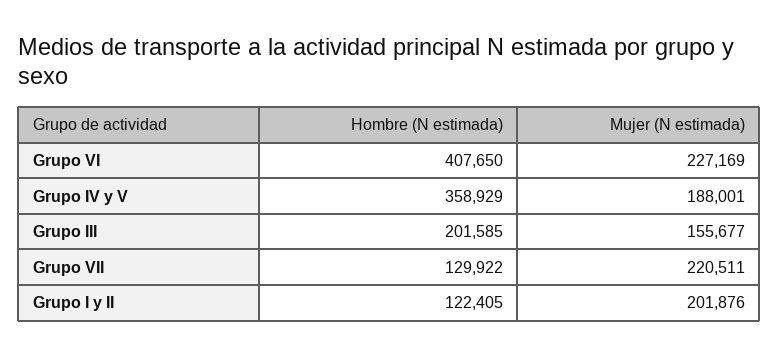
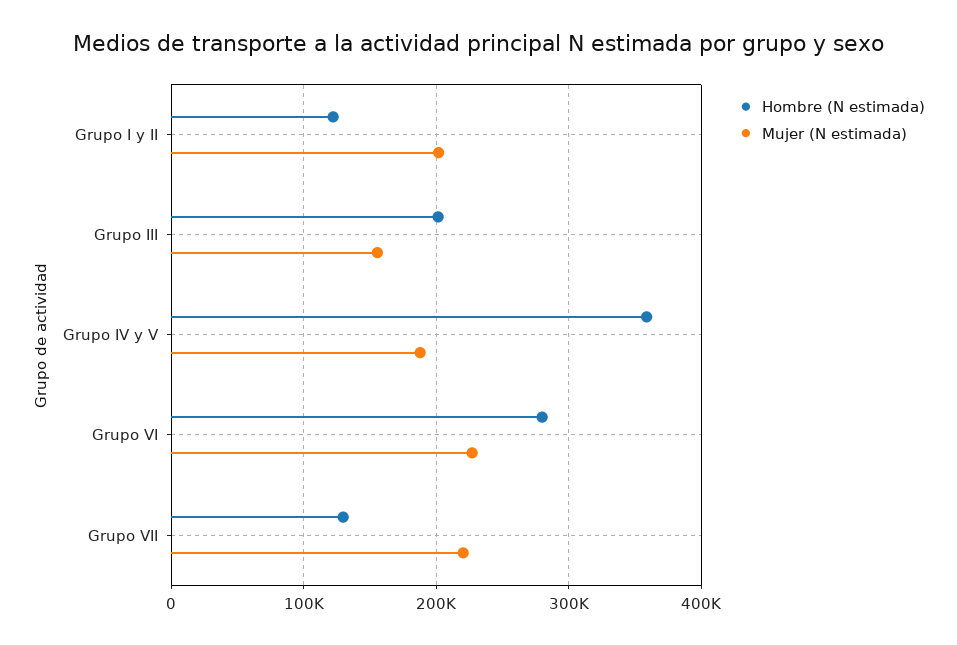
Hombre (N estimada), Grupo VI: 407650 -> 280000

